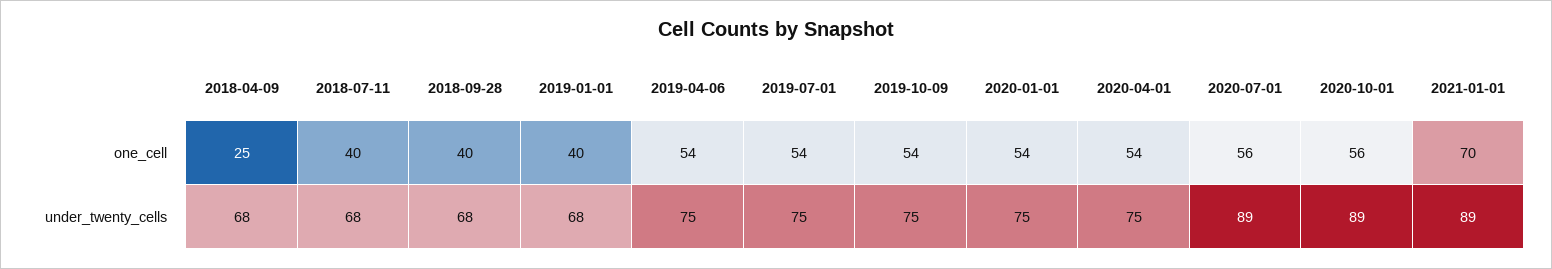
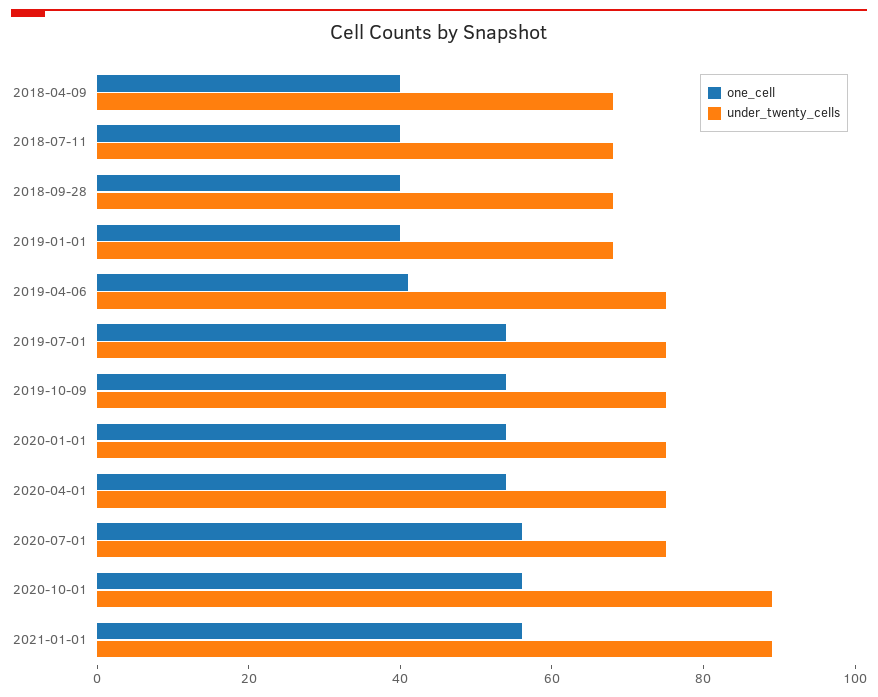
one_cell, 2018-04-09: 25 -> 40
one_cell, 2019-04-06: 54 -> 40
one_cell, 2021-01-01: 70 -> 55
under_twenty_cells, 2020-07-01: 89 -> 75

